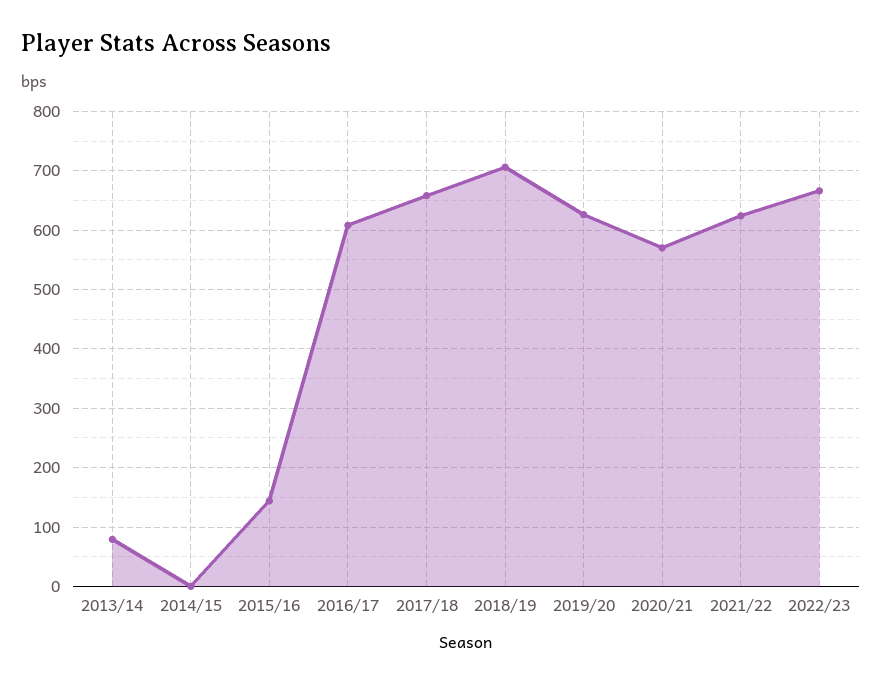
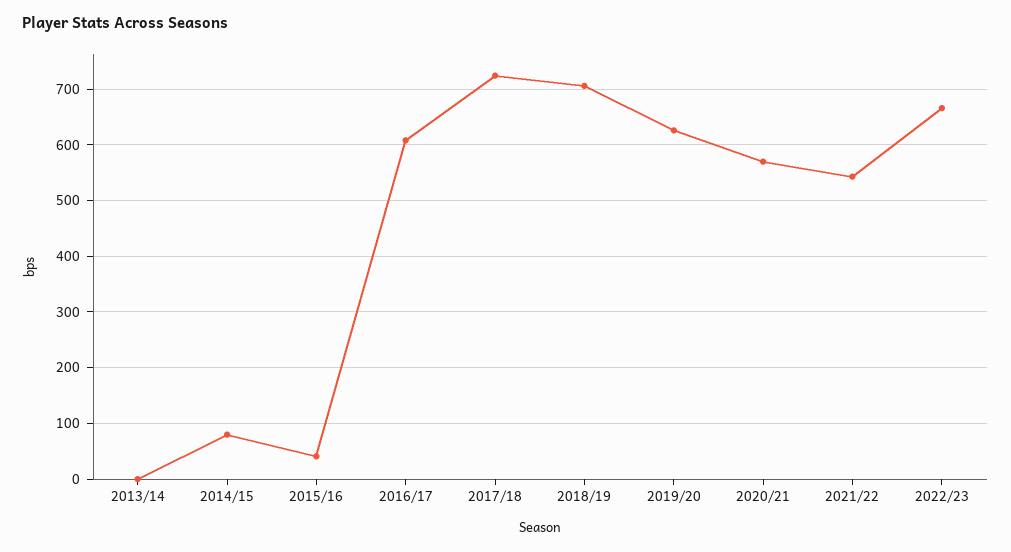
2013/14: 80 -> 0
2014/15: 0 -> 80
2015/16: 140 -> 40
2017/18: 660 -> 720
2021/22: 620 -> 540

